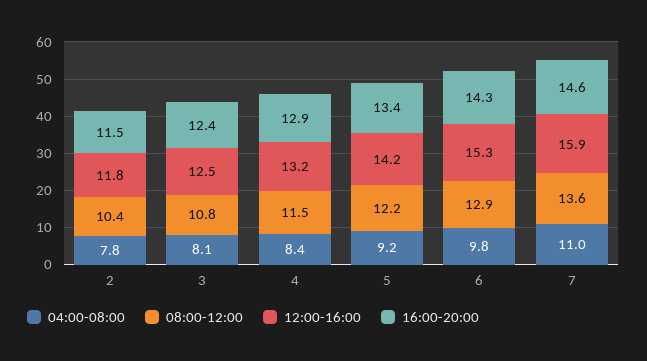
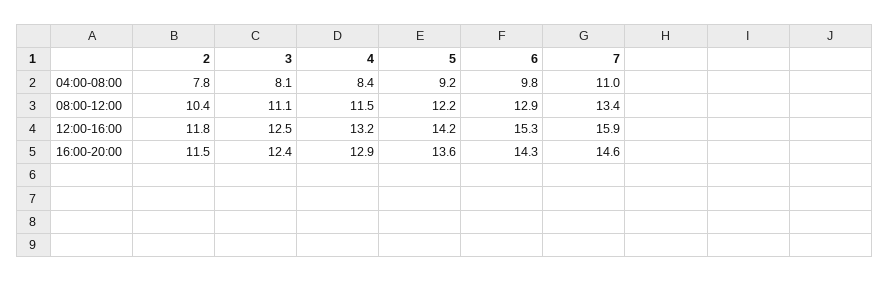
08:00-12:00, 3: 10.8 -> 11.1
16:00-20:00, 5: 13.4 -> 13.6
08:00-12:00, 7: 13.6 -> 13.4

